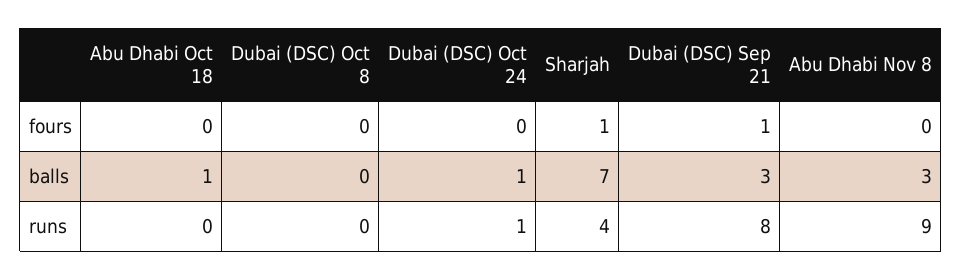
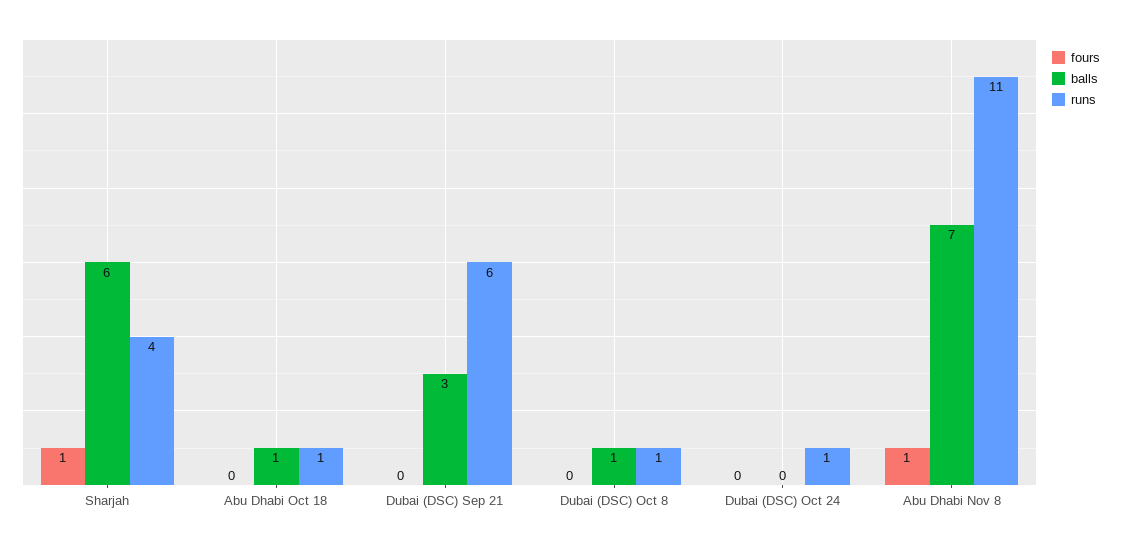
fours, Dubai (DSC) Sep 21: 1 -> 0
fours, Abu Dhabi Nov 8: 0 -> 1
balls, Dubai (DSC) Oct 8: 0 -> 1
balls, Dubai (DSC) Oct 24: 1 -> 0
balls, Sharjah: 7 -> 6
balls, Abu Dhabi Nov 8: 3 -> 7
runs, Abu Dhabi Oct 18: 0 -> 1
runs, Dubai (DSC) Oct 8: 0 -> 1
runs, Dubai (DSC) Sep 21: 8 -> 6
runs, Abu Dhabi Nov 8: 9 -> 11

